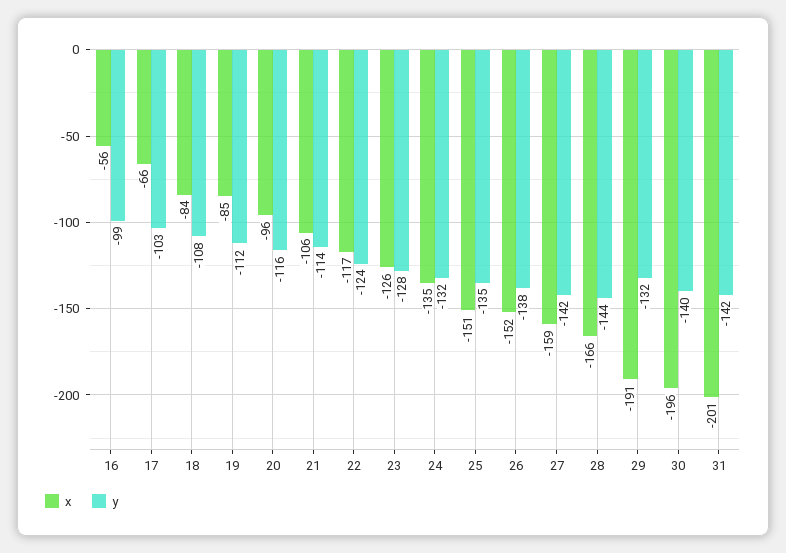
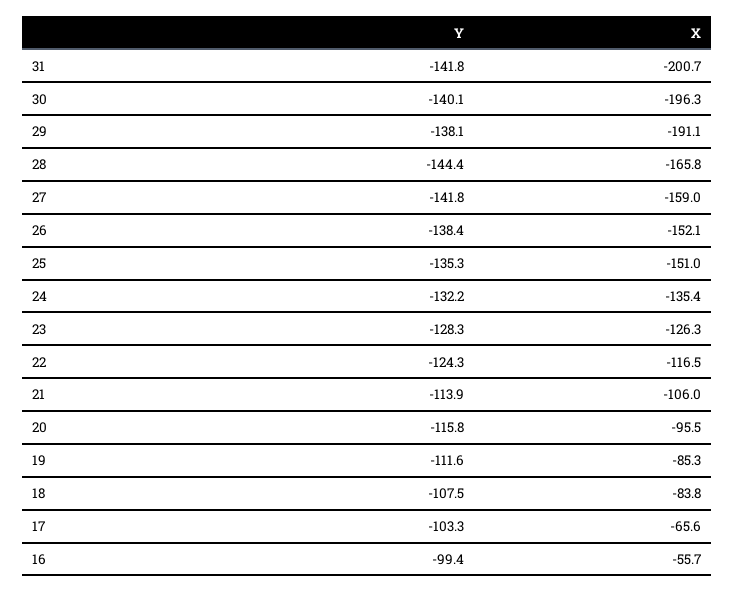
y, 29: -132 -> -138.1

